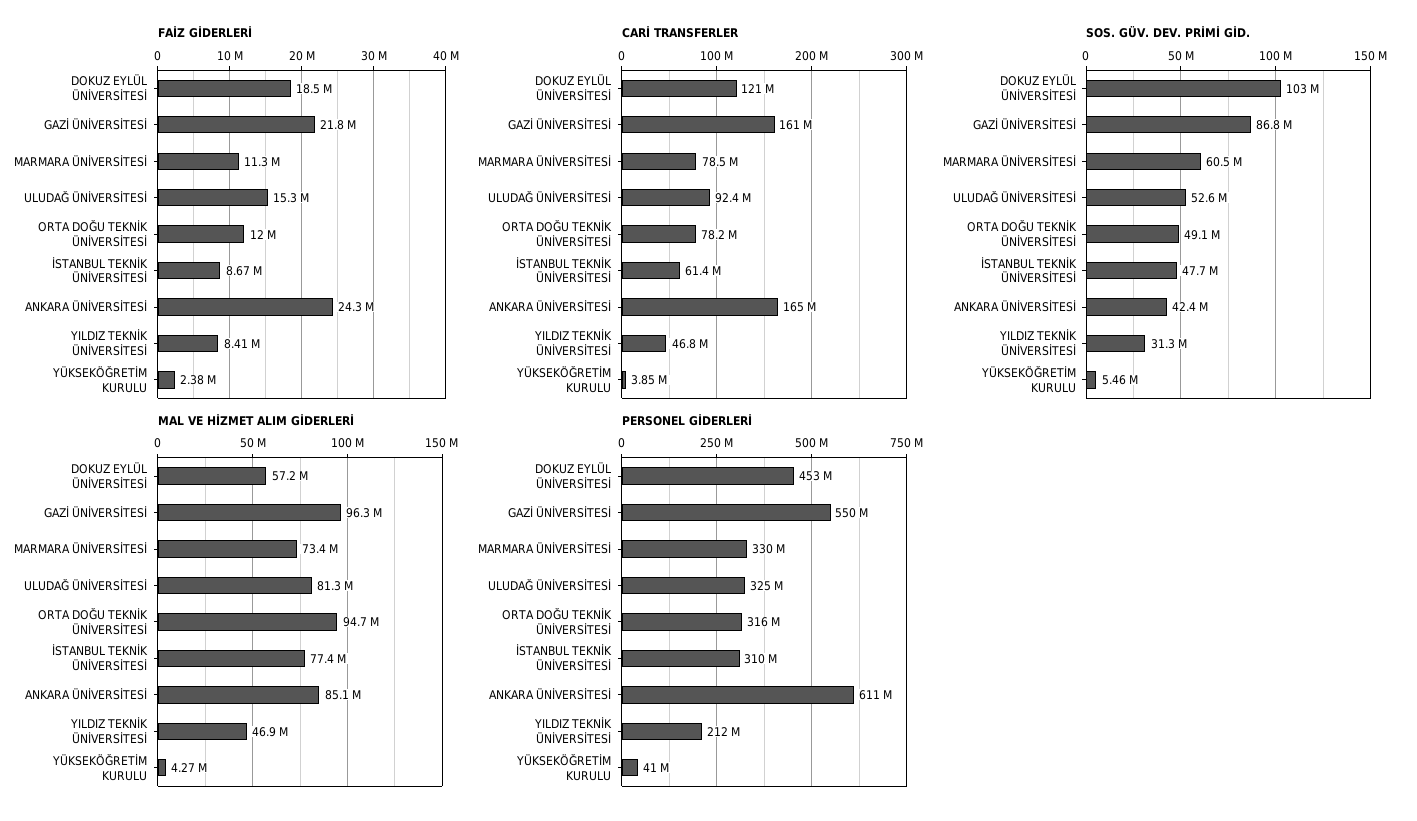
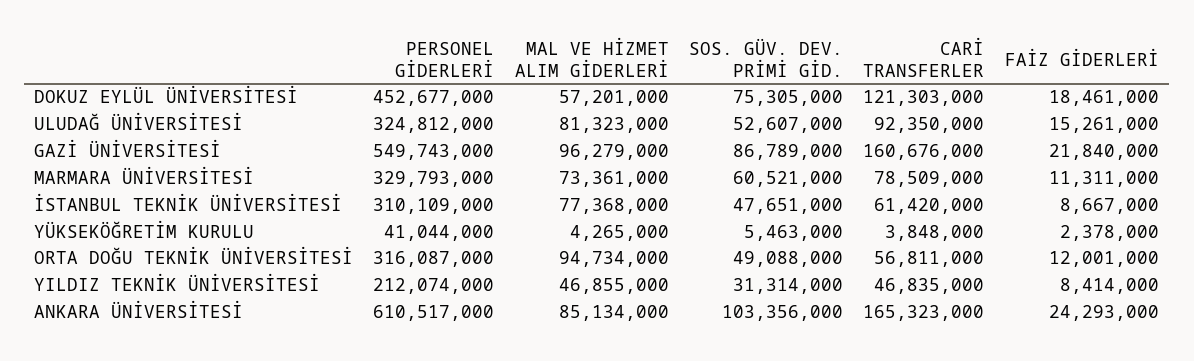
CARİ TRANSFERLER, ORTA DOĞU TEKNİK ÜNİVERSİTESİ: 78200000 -> 56811000
SOS. GÜV. DEV. PRİMİ GİD., DOKUZ EYLÜL ÜNİVERSİTESİ: 103000000 -> 75305000
SOS. GÜV. DEV. PRİMİ GİD., ANKARA ÜNİVERSİTESİ: 42400000 -> 103356000

